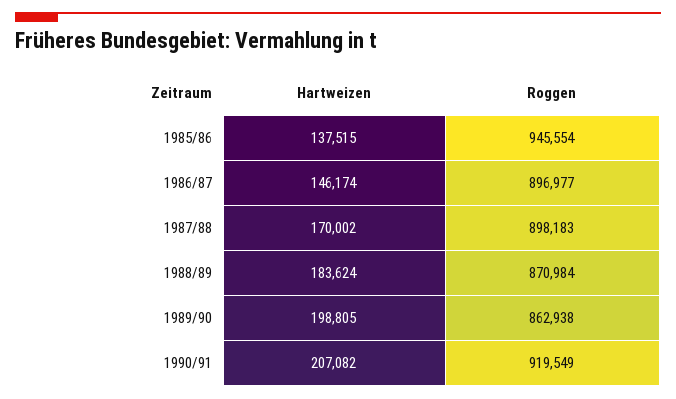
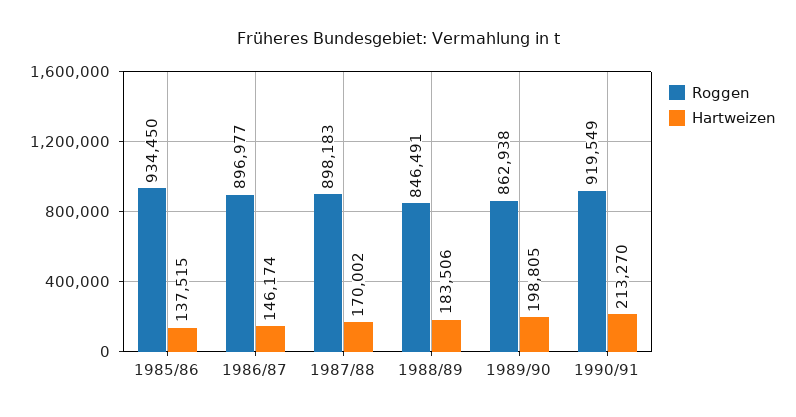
Roggen, 1985/86: 945554 -> 934450
Hartweizen, 1988/89: 183624 -> 183506
Roggen, 1988/89: 870984 -> 846491
Hartweizen, 1990/91: 207082 -> 213270

